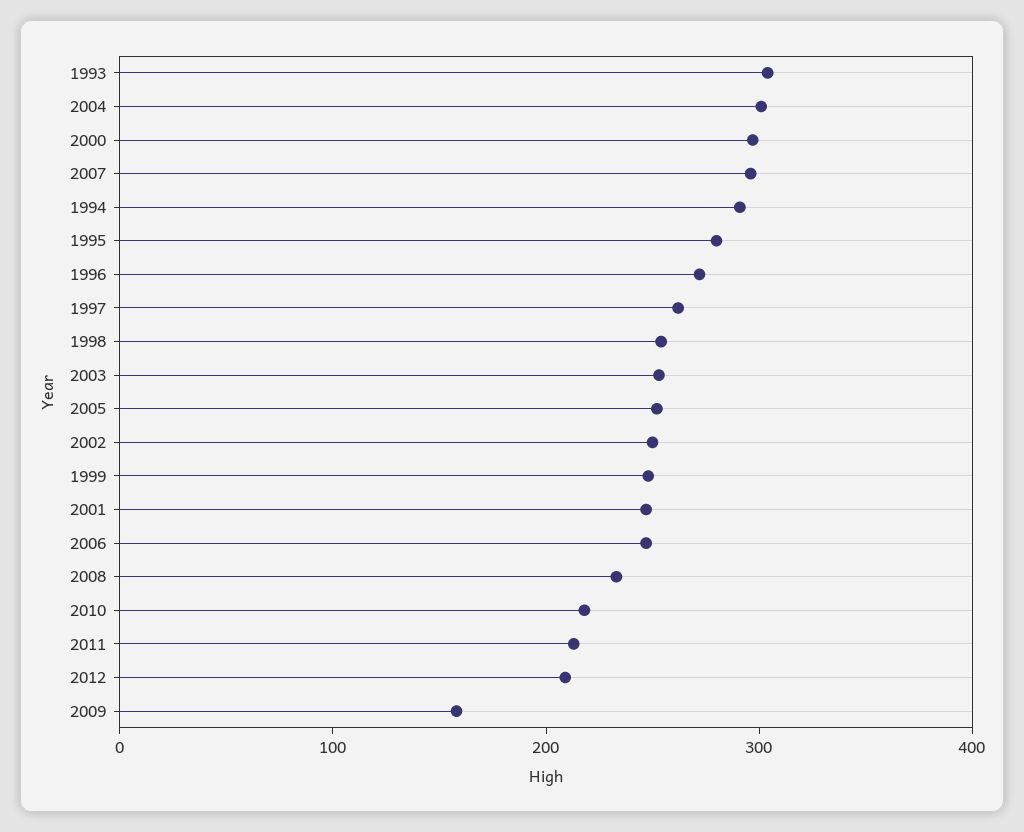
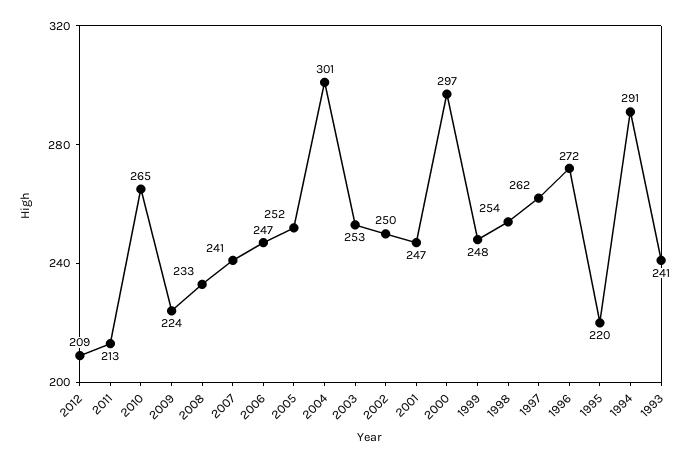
1993: 300 -> 241
2007: 300 -> 241
1995: 280 -> 220
2010: 220 -> 265
2009: 160 -> 224

